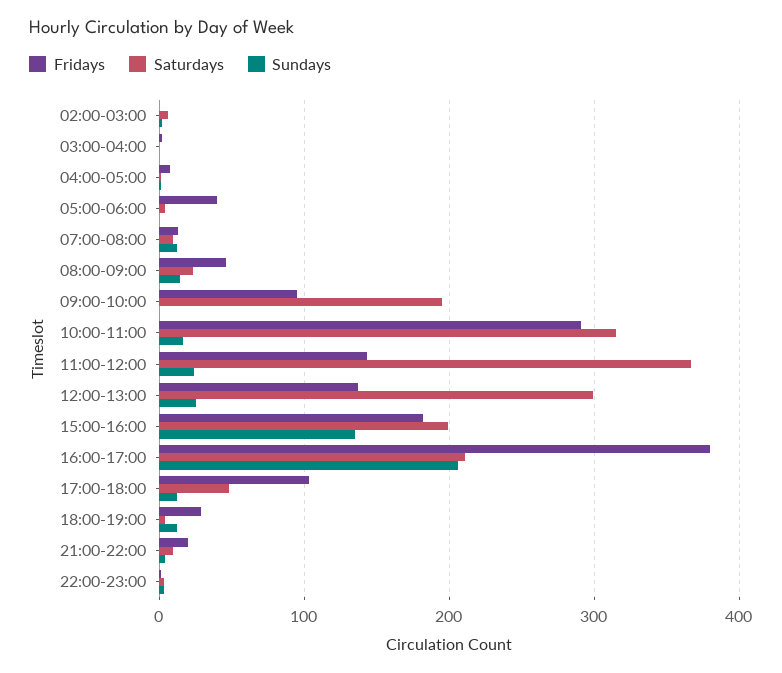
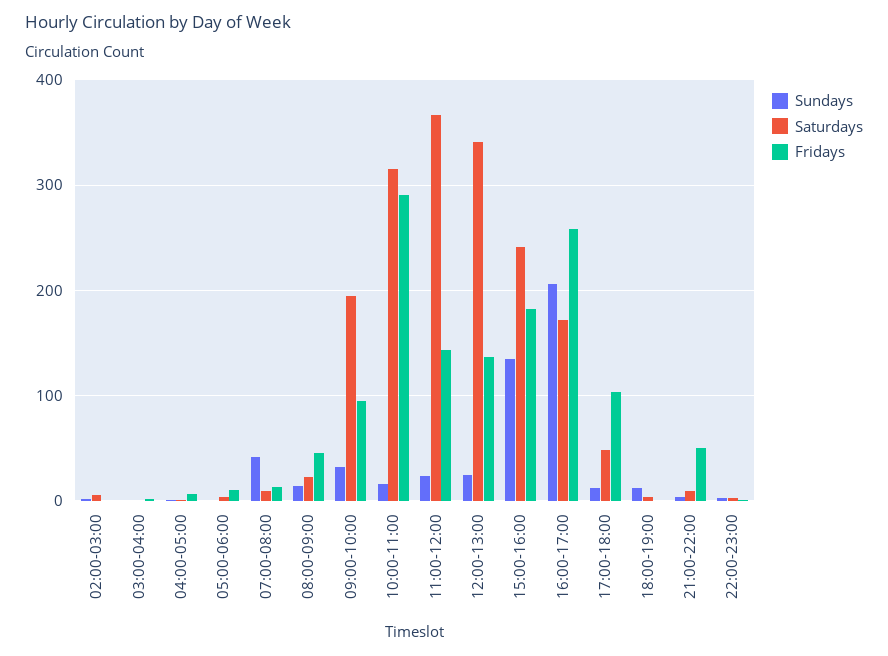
Fridays, 05:00-06:00: 40 -> 10
Sundays, 07:00-08:00: 10 -> 40
Sundays, 09:00-10:00: 0 -> 30
Saturdays, 12:00-13:00: 300 -> 340
Saturdays, 15:00-16:00: 200 -> 240
Fridays, 16:00-17:00: 380 -> 260
Saturdays, 16:00-17:00: 210 -> 170
Fridays, 18:00-19:00: 30 -> 0
Fridays, 21:00-22:00: 20 -> 50

